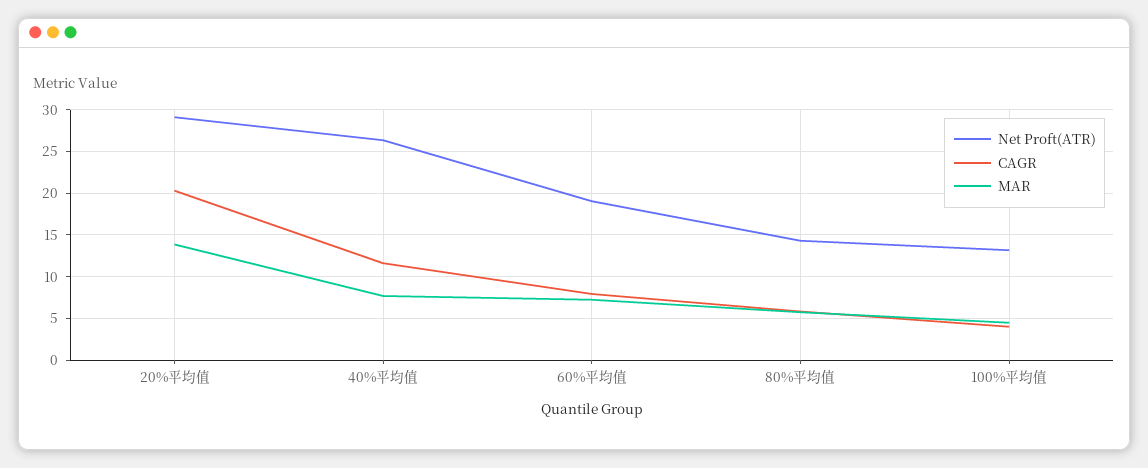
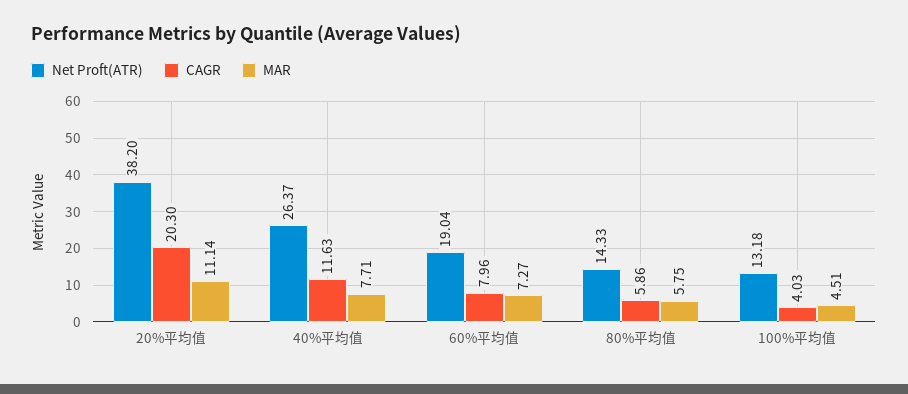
Net Proft(ATR), 20%平均值: 29 -> 38.2
MAR, 20%平均值: 14 -> 11.14

